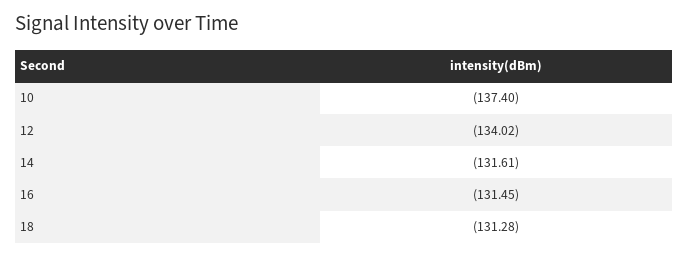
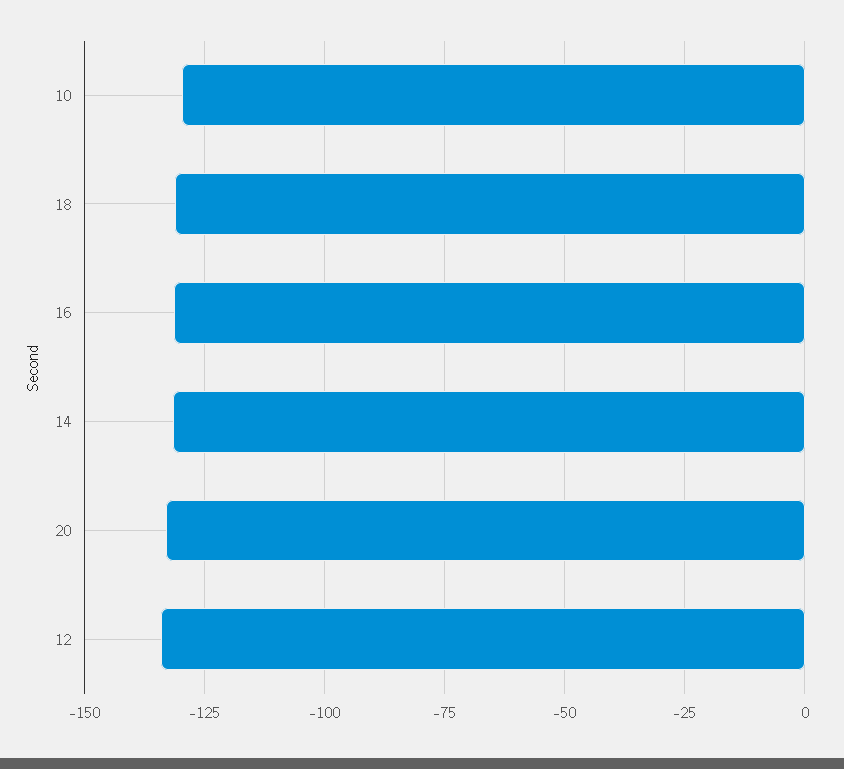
10: -137.4 -> -130
20: none -> -132.5

